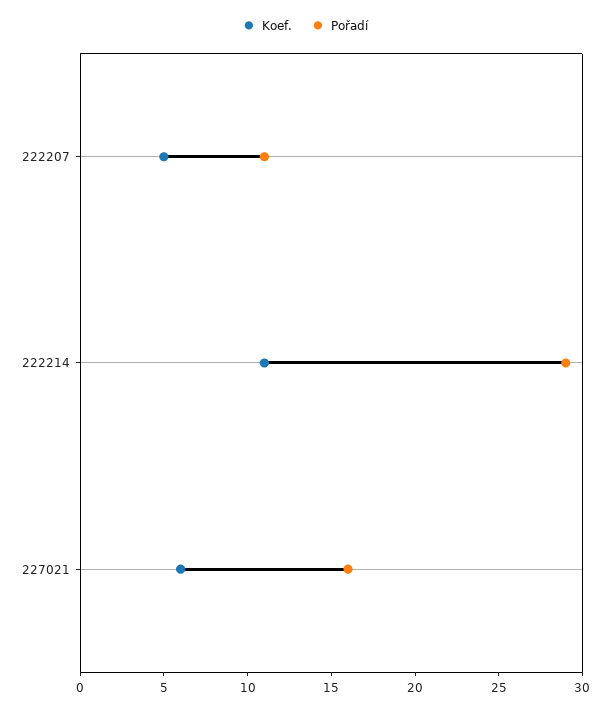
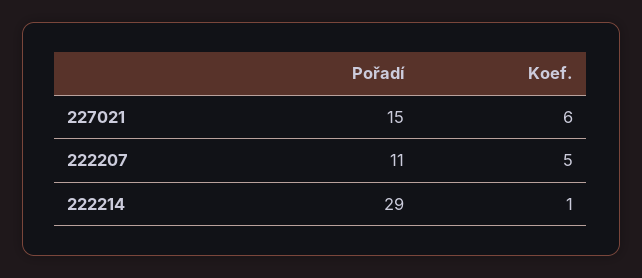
Koef., 222214: 11 -> 1
Pořadí, 227021: 16 -> 15

